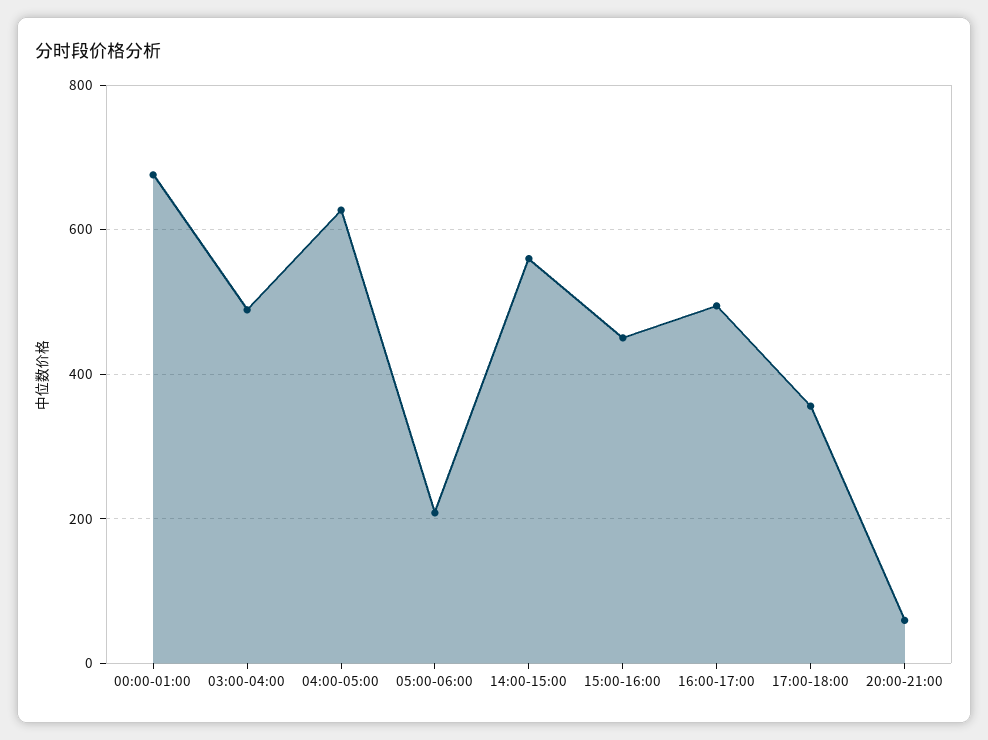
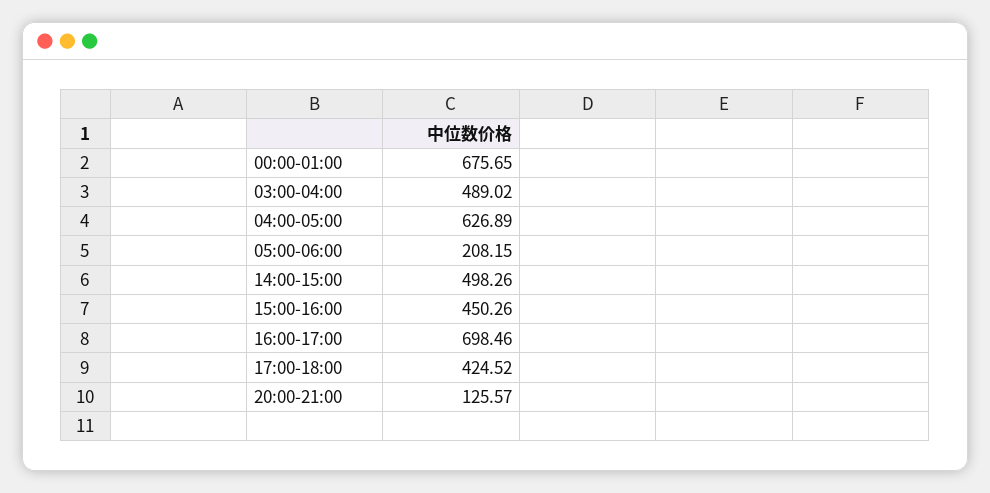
14:00-15:00: 560 -> 498.26
16:00-17:00: 500 -> 698.46
17:00-18:00: 360 -> 424.52
20:00-21:00: 60 -> 125.57

